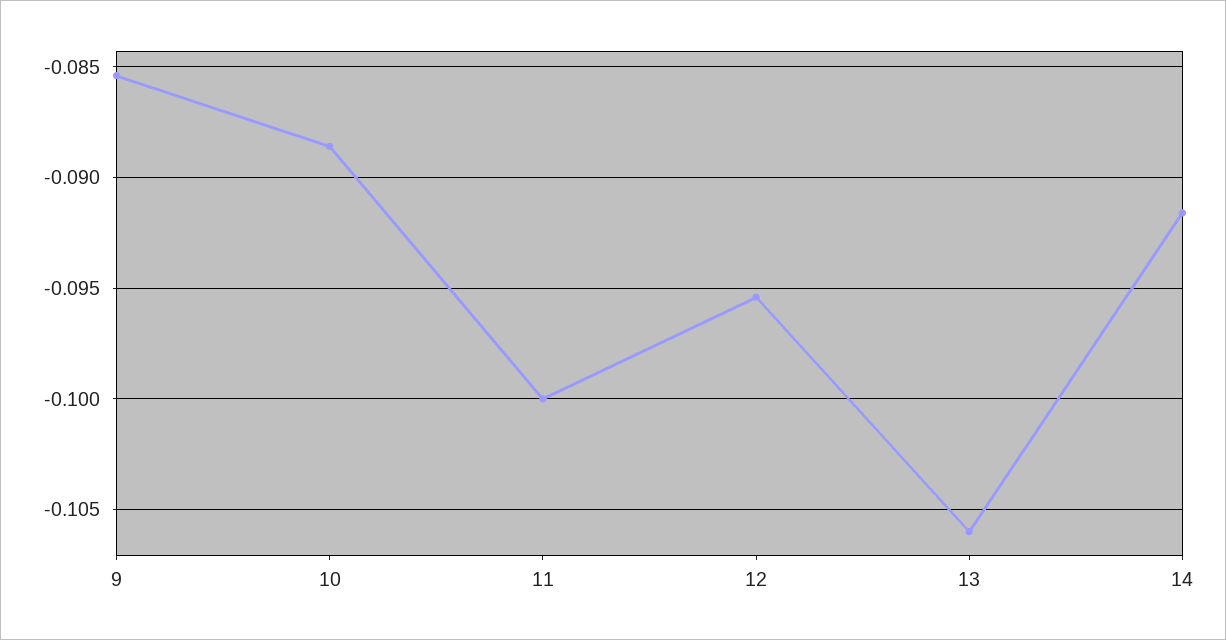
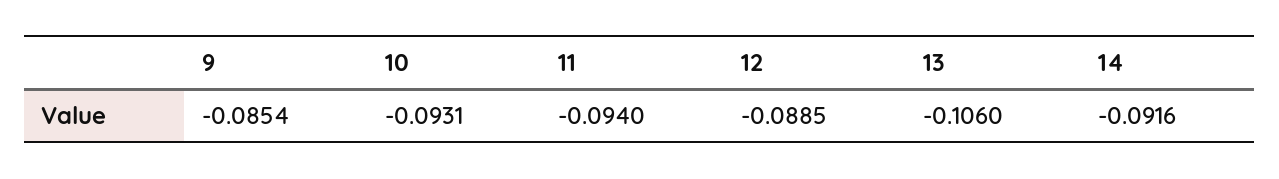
10: -0.0885 -> -0.0931
11: -0.1 -> -0.094
12: -0.0955 -> -0.0885

